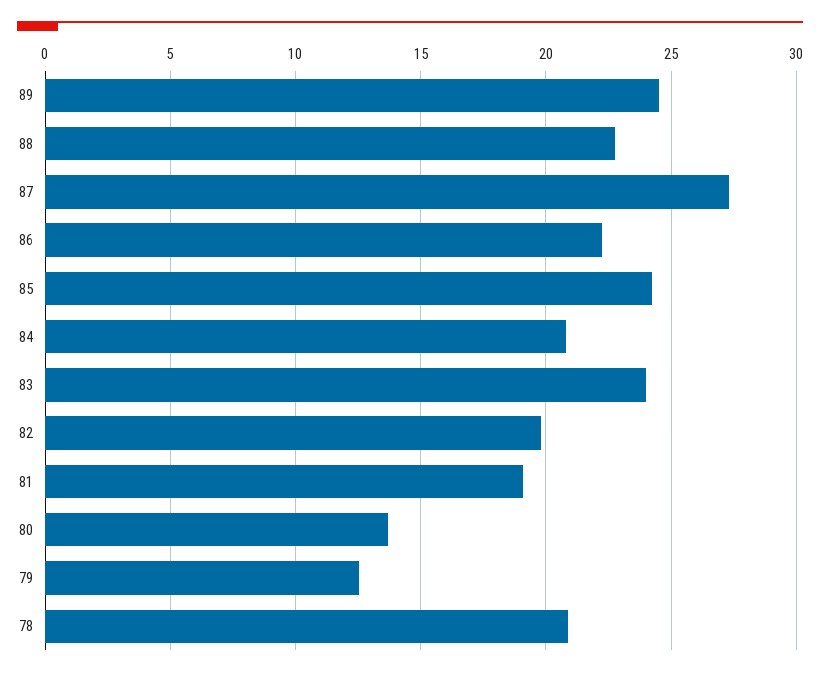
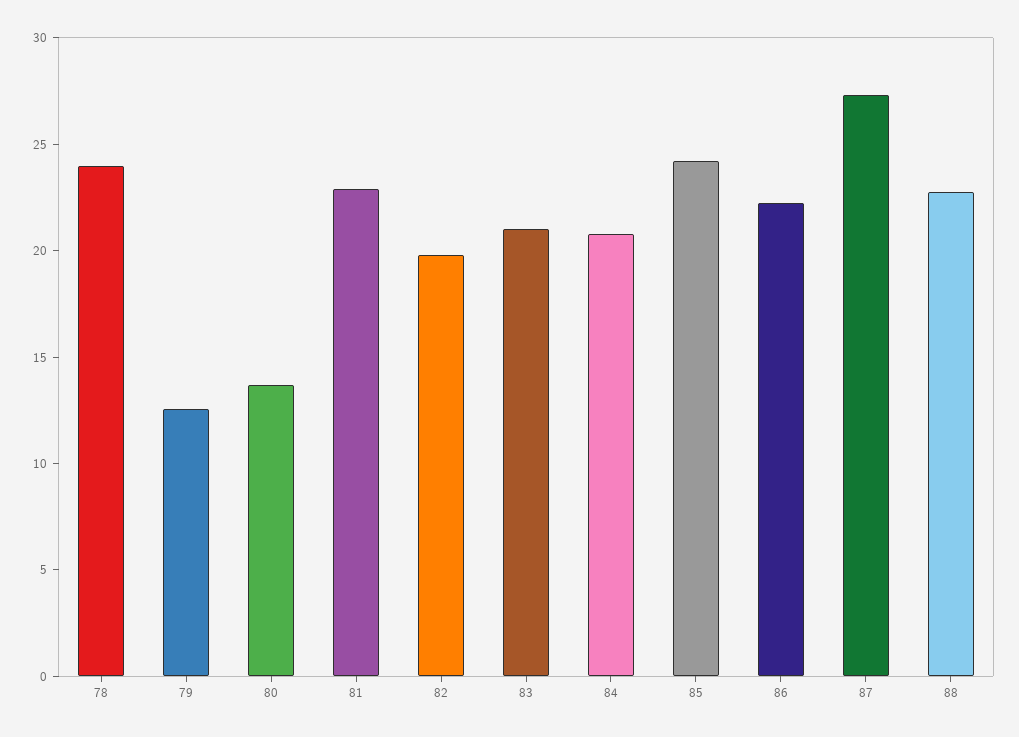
89: 24.5 -> none
83: 24 -> 21
81: 19 -> 23
78: 21 -> 24

